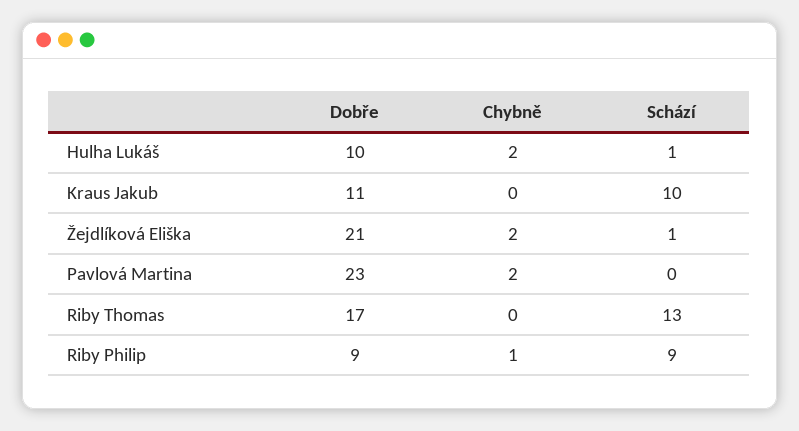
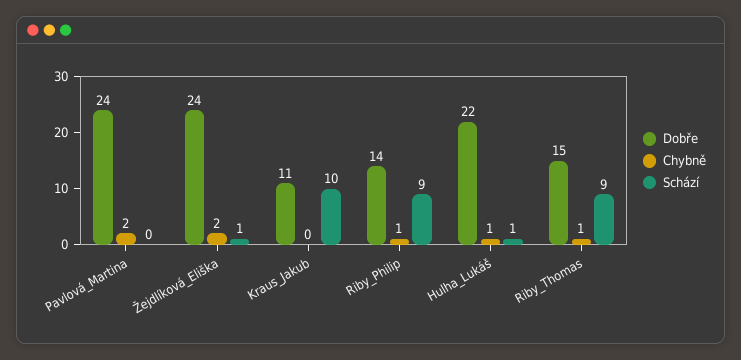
Dobře, Hulha Lukáš: 10 -> 22
Chybně, Hulha Lukáš: 2 -> 1
Dobře, Žejdlíková Eliška: 21 -> 24
Dobře, Pavlová Martina: 23 -> 24
Dobře, Riby Thomas: 17 -> 15
Chybně, Riby Thomas: 0 -> 1
Schází, Riby Thomas: 13 -> 9
Dobře, Riby Philip: 9 -> 14

